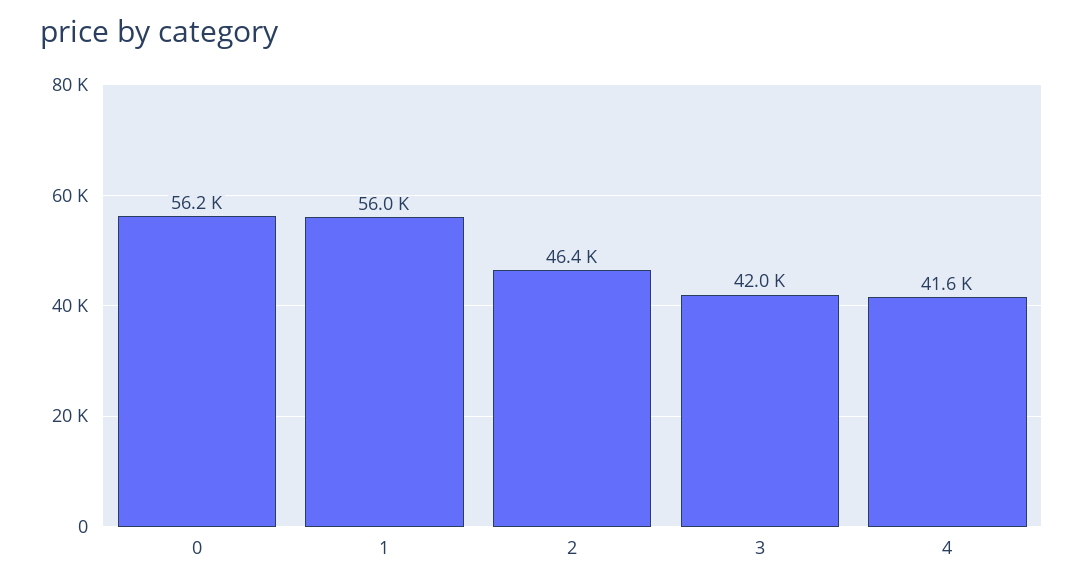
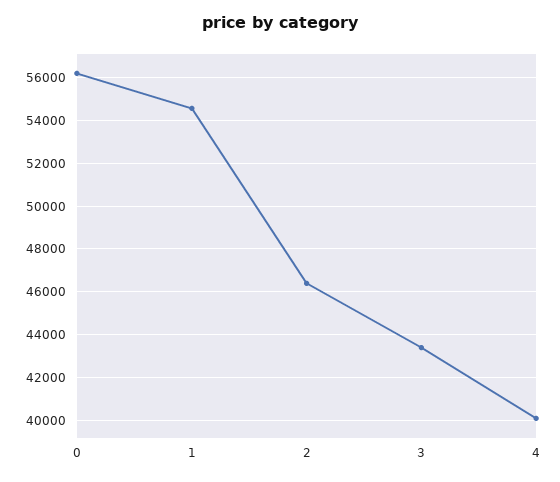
1: 56000 -> 54500
3: 42000 -> 43500
4: 41600 -> 40000

